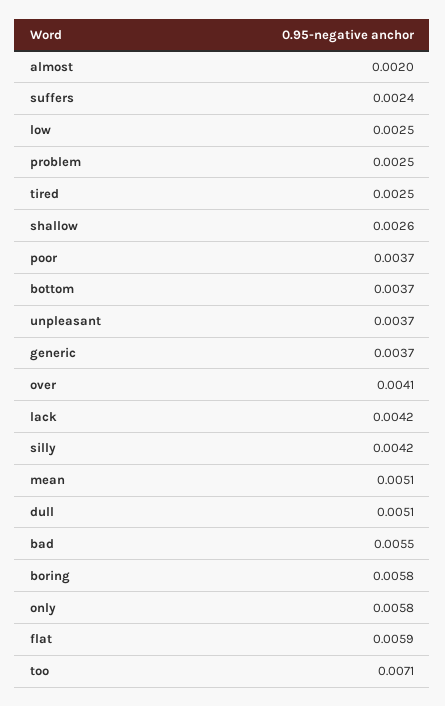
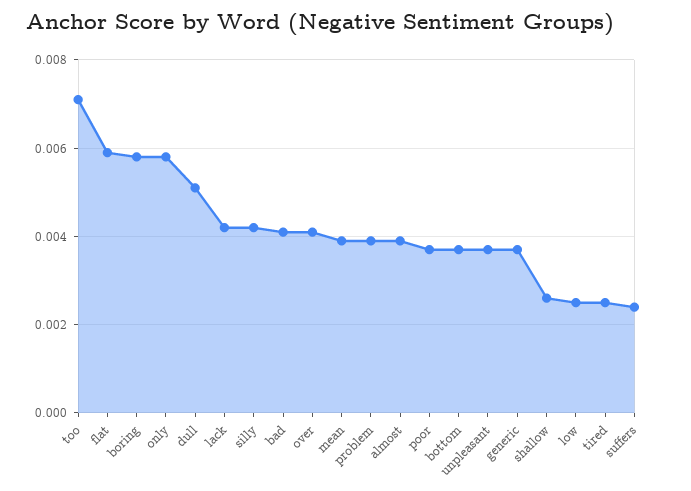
almost: 0.002 -> 0.004
problem: 0.0025 -> 0.004
mean: 0.0051 -> 0.004
bad: 0.0055 -> 0.004

